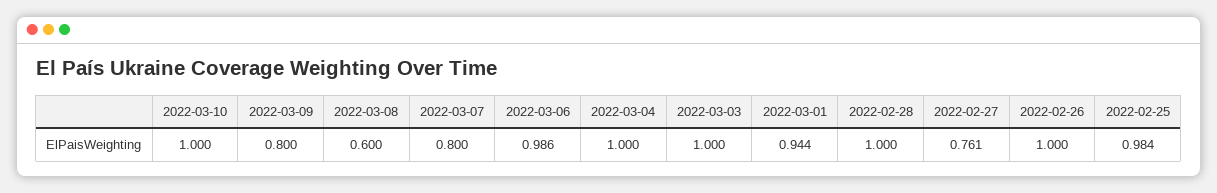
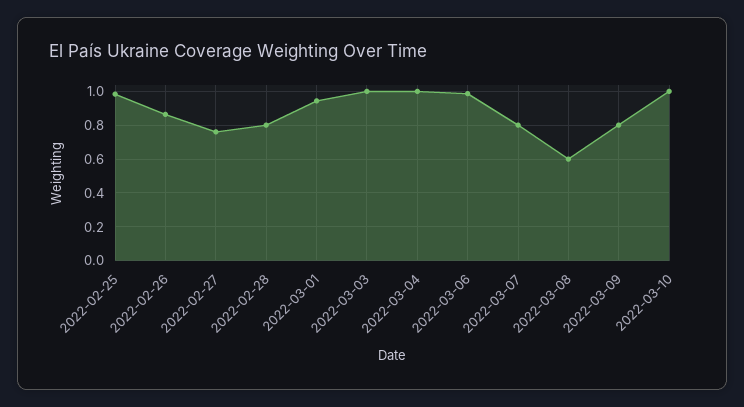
2022-02-28: 1 -> 0.8
2022-02-26: 1 -> 0.85

